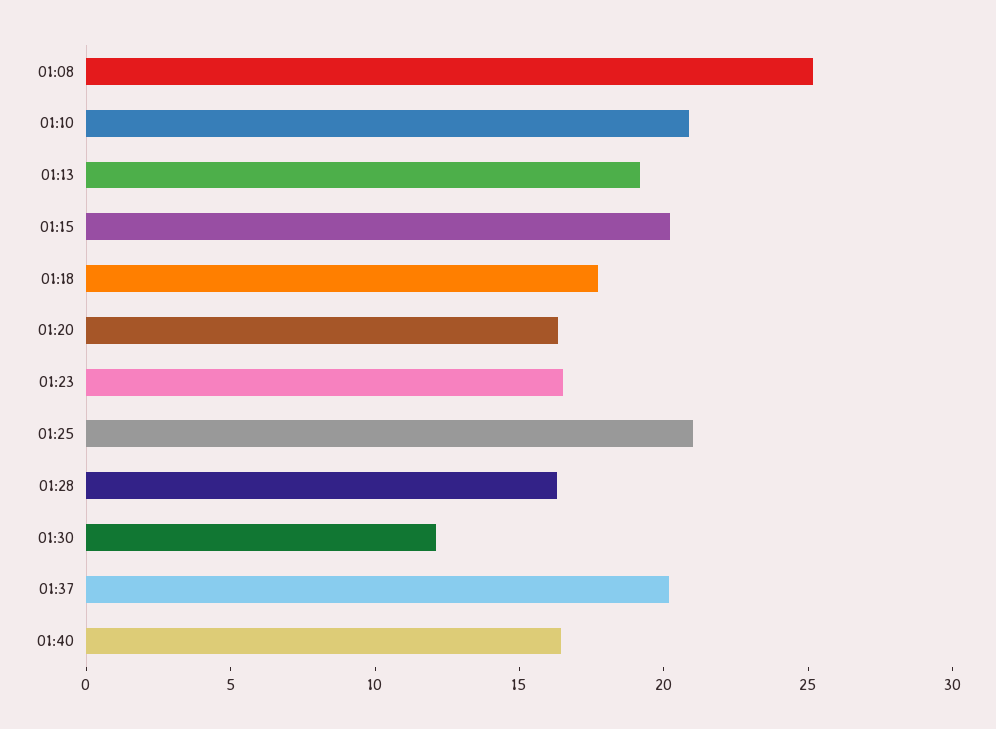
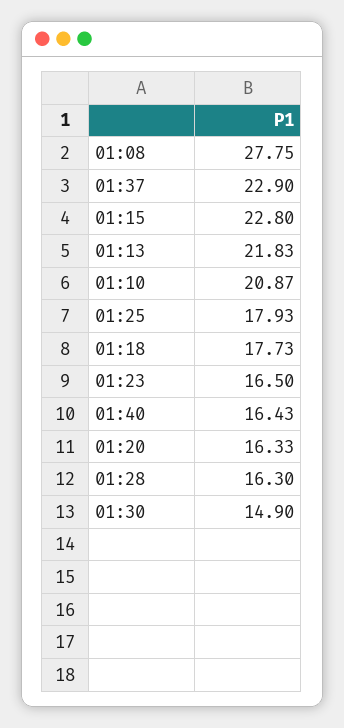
01:08: 25 -> 27.75
01:13: 19 -> 21.83
01:15: 20 -> 22.8
01:25: 21 -> 17.93
01:30: 12 -> 14.9
01:37: 20 -> 22.9

